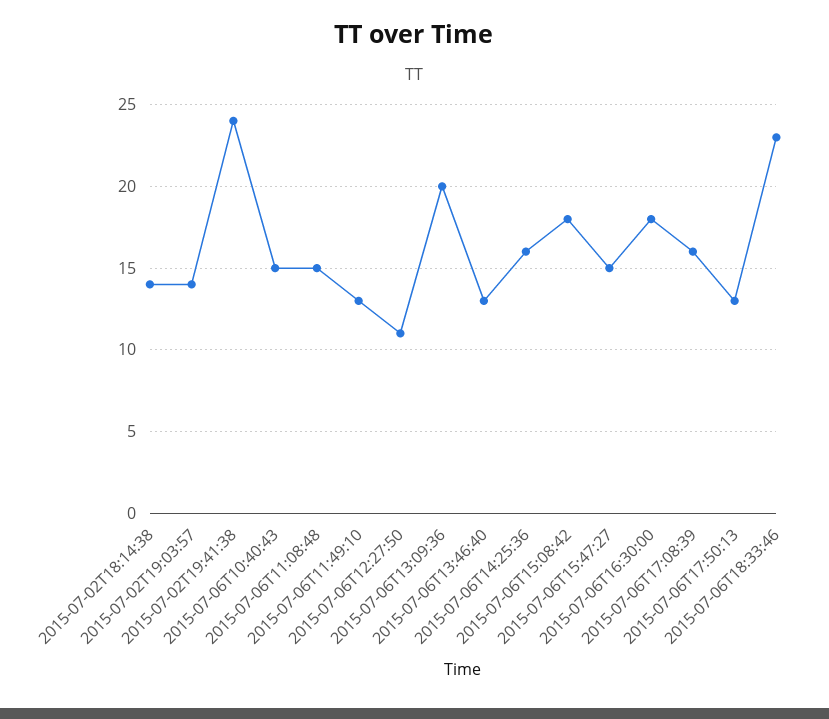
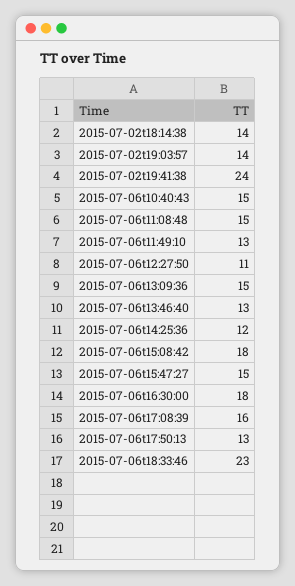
2015-07-06T13:09:36: 20 -> 15
2015-07-06T14:25:36: 16 -> 12

